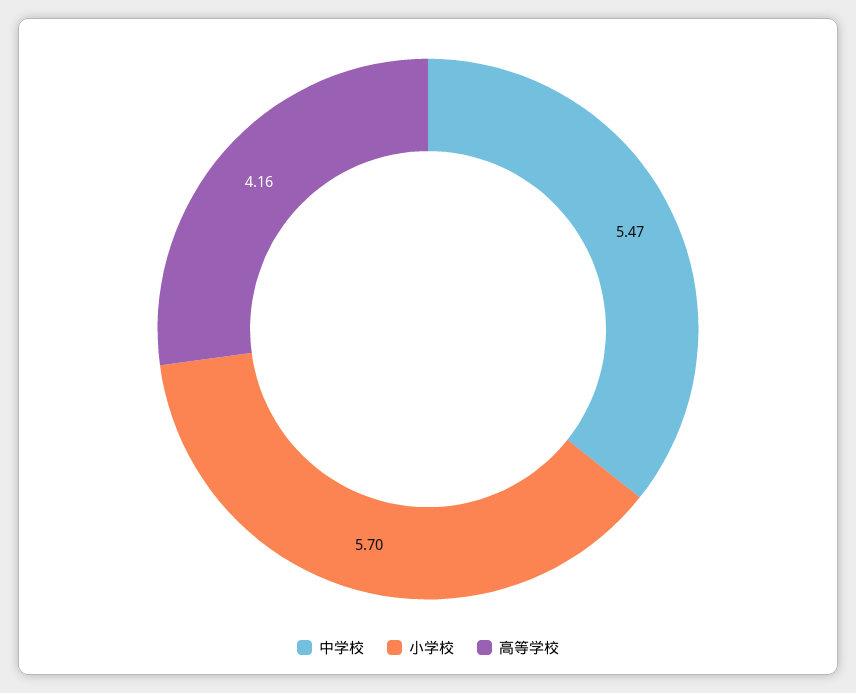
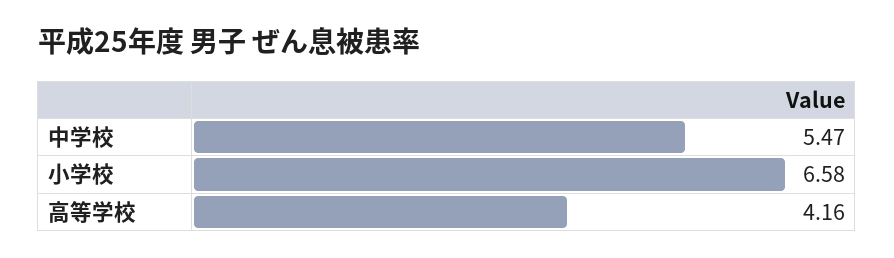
小学校: 5.7 -> 6.58

